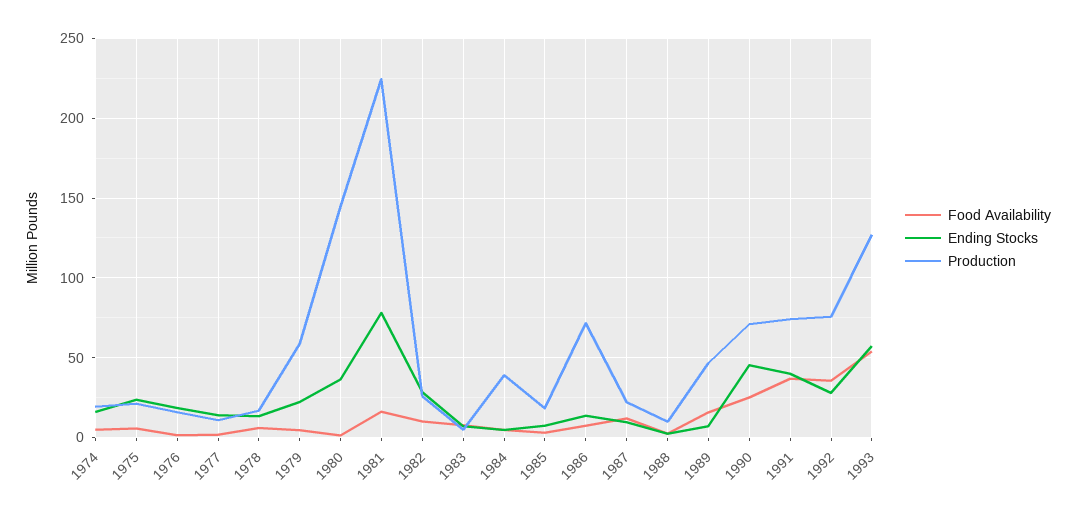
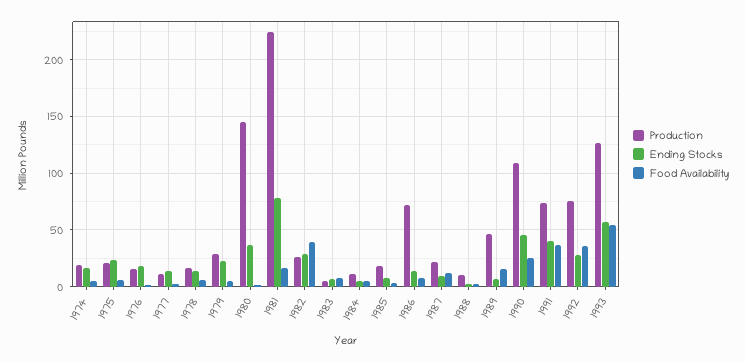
Production, 1979: 60 -> 30
Food Availability, 1982: 10 -> 40
Production, 1984: 40 -> 10
Production, 1990: 70 -> 110

